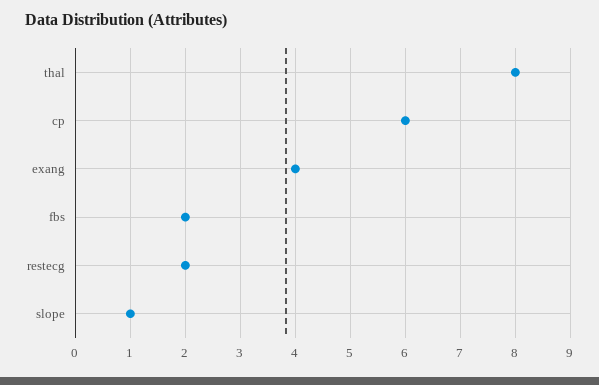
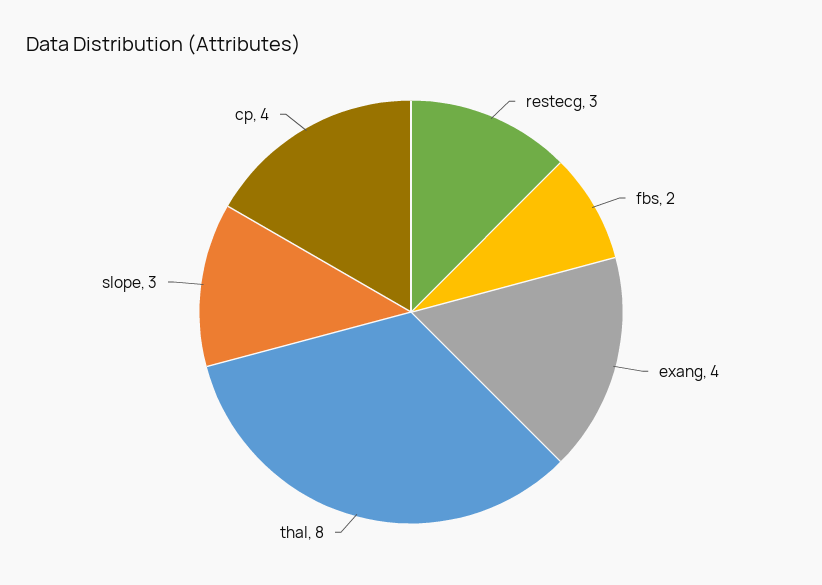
cp: 6 -> 4
restecg: 2 -> 3
slope: 1 -> 3

